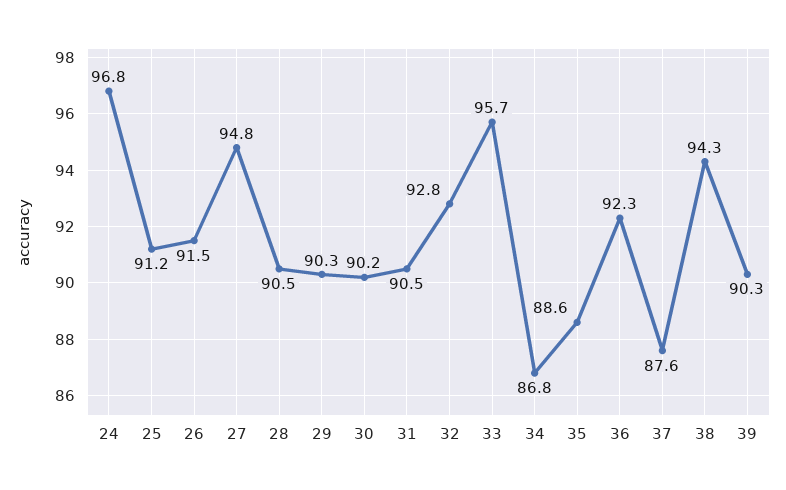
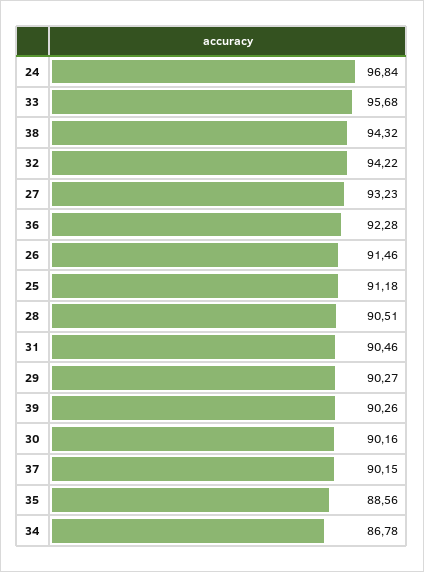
27: 94.8 -> 93.23
32: 92.8 -> 94.22
37: 87.6 -> 90.15

